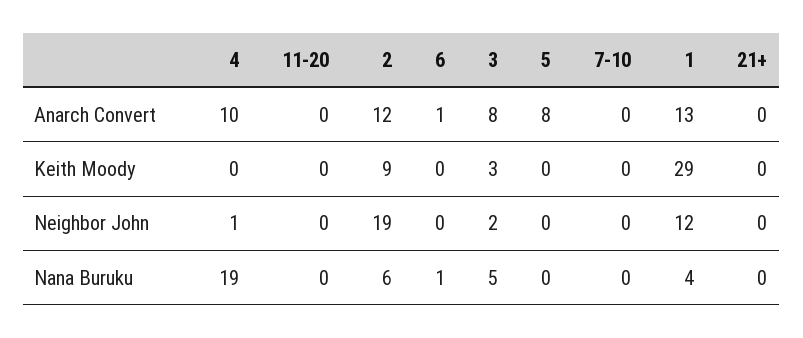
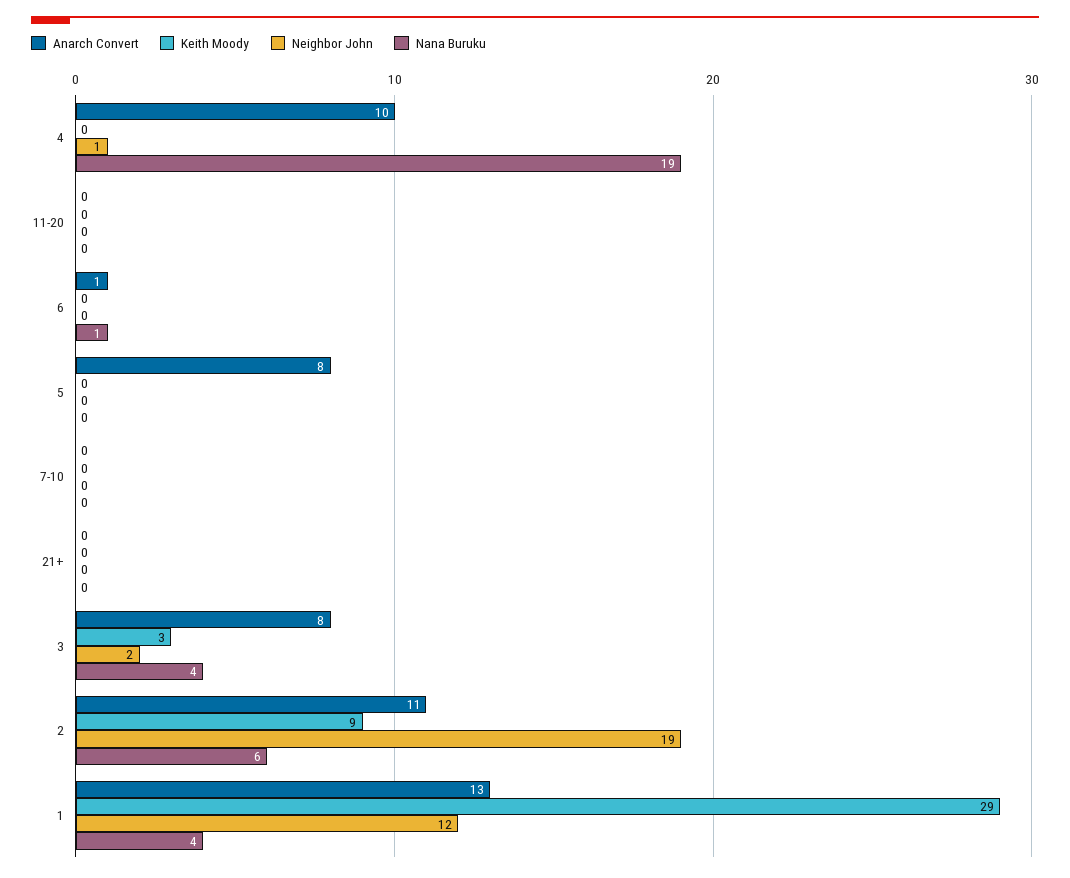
Anarch Convert, 2: 12 -> 11
Nana Buruku, 3: 5 -> 4

